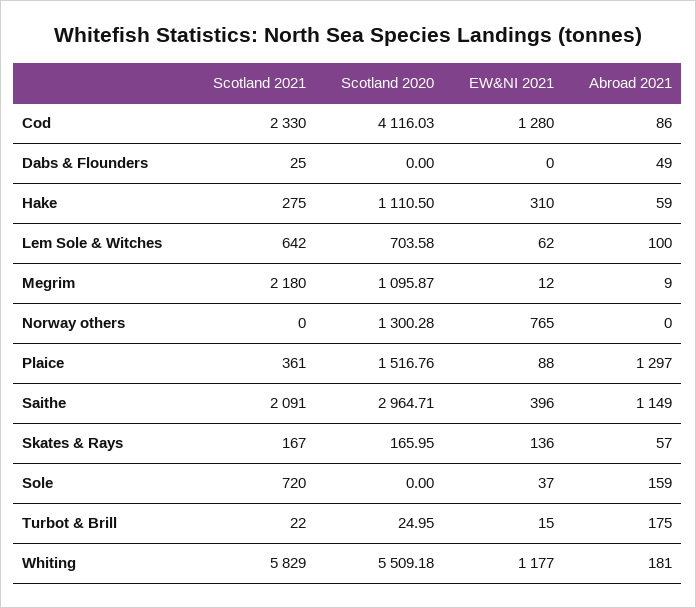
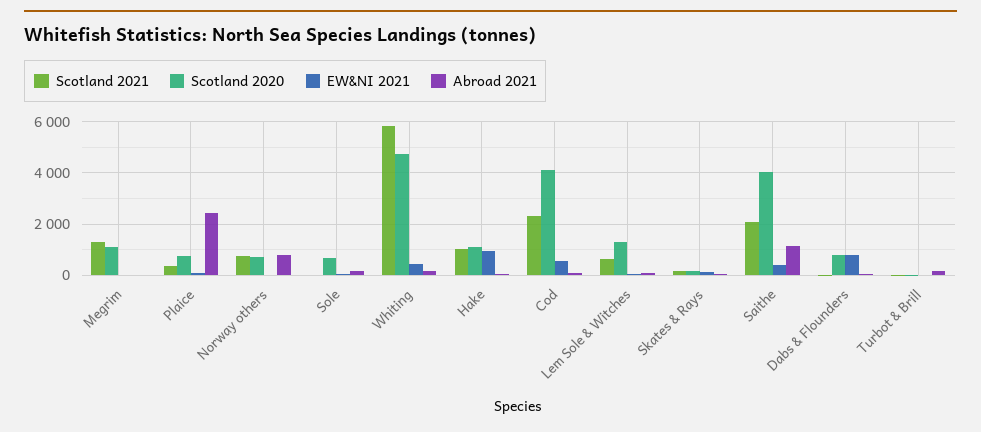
EW&NI 2021, Cod: 1280 -> 500
Scotland 2020, Dabs & Flounders: 0 -> 750
EW&NI 2021, Dabs & Flounders: 0 -> 750
Scotland 2021, Hake: 275 -> 1000
EW&NI 2021, Hake: 310 -> 1000
Scotland 2020, Lem Sole & Witches: 703.58 -> 1250
Scotland 2021, Megrim: 2180 -> 1250
Scotland 2021, Norway others: 0 -> 750
Scotland 2020, Norway others: 1300.28 -> 750
EW&NI 2021, Norway others: 765 -> 0
Abroad 2021, Norway others: 0 -> 750
Scotland 2020, Plaice: 1516.76 -> 750
Abroad 2021, Plaice: 1297 -> 2500
Scotland 2020, Saithe: 2964.71 -> 4000
Scotland 2021, Sole: 720 -> 0
Scotland 2020, Sole: 0 -> 750
Scotland 2020, Whiting: 5509.18 -> 4750
EW&NI 2021, Whiting: 1177 -> 500

